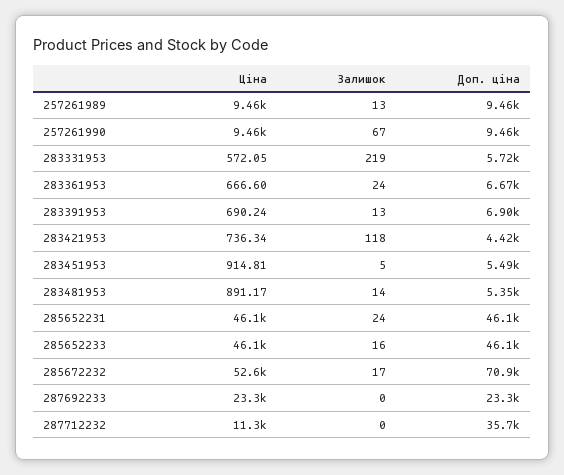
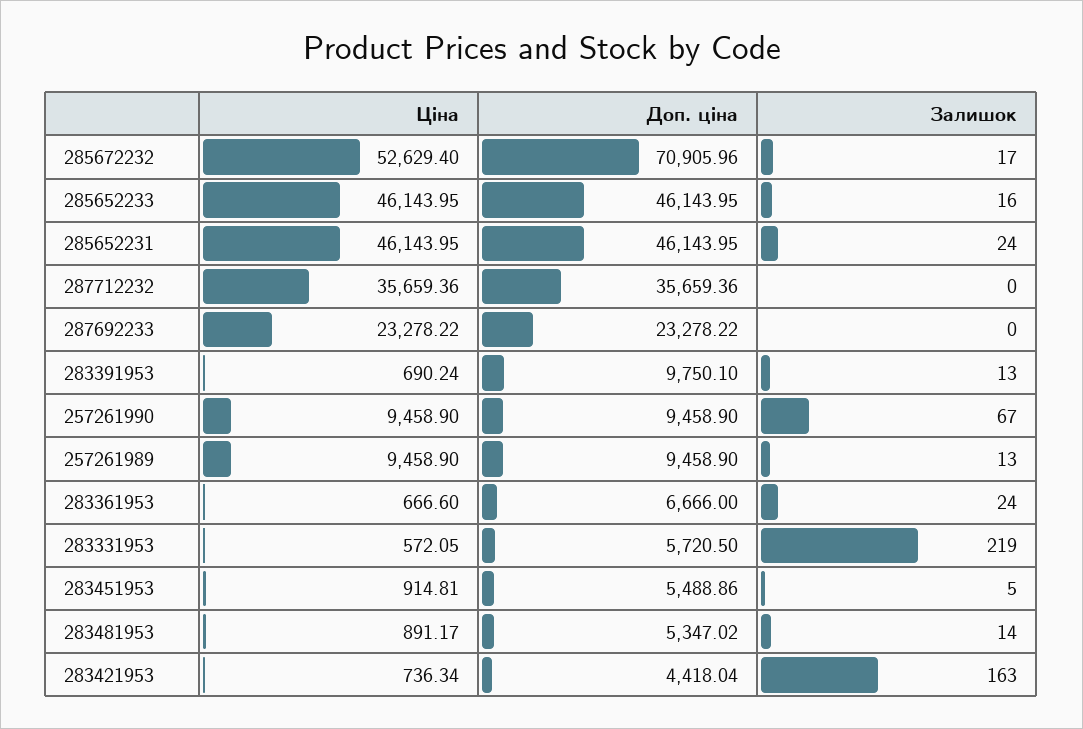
Доп. ціна, 283391953: 6900 -> 9750.1
Залишок, 283421953: 118 -> 163
Ціна, 287712232: 11300 -> 35659.36

